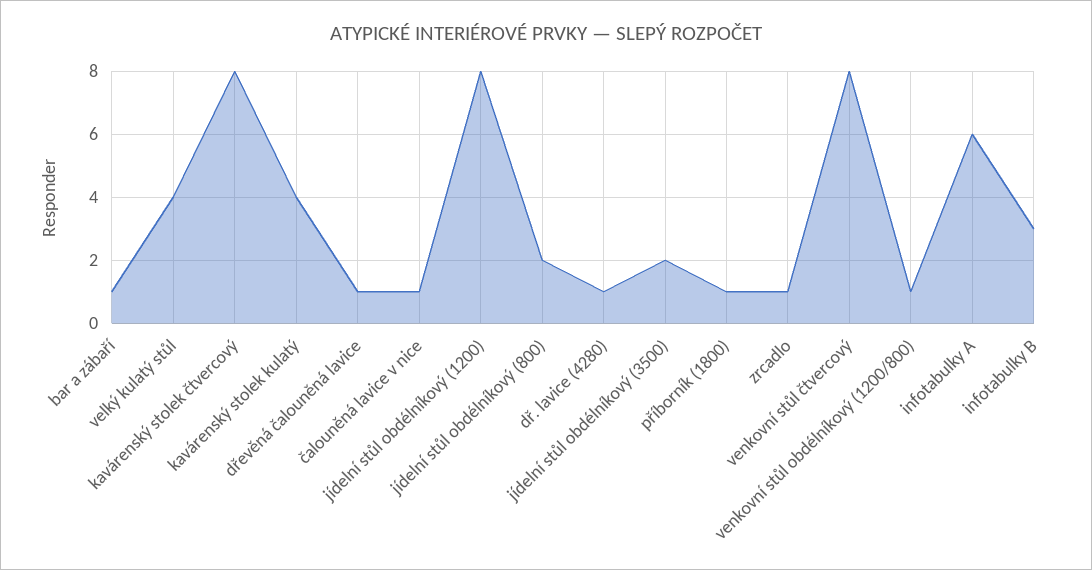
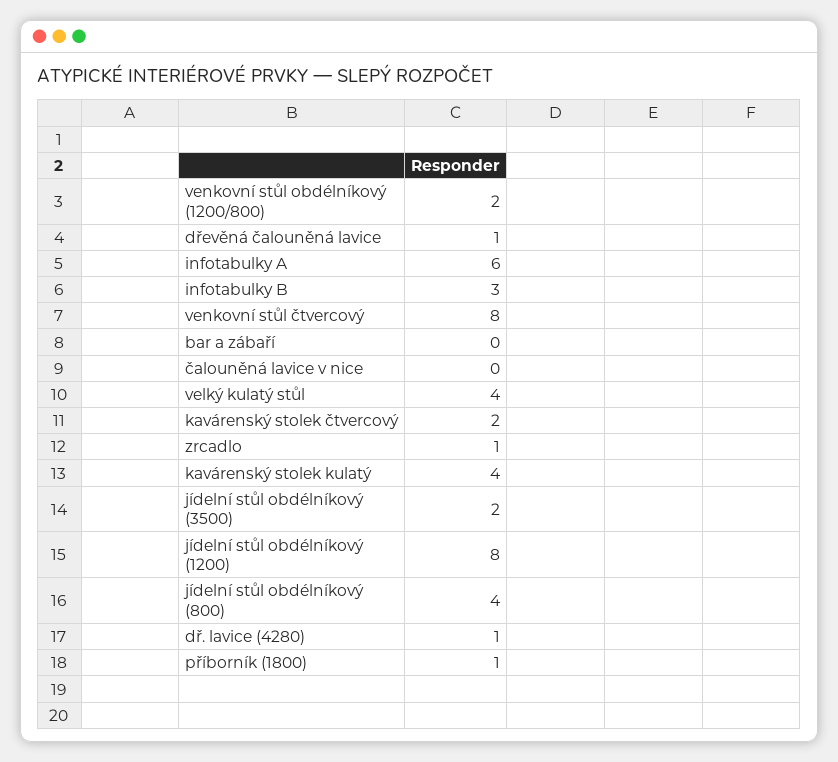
bar a zábaří: 1 -> 0
kavárenský stolek čtvercový: 8 -> 2
čalouněná lavice v nice: 1 -> 0
jídelní stůl obdélníkový (800): 2 -> 4
venkovní stůl obdélníkový (1200/800): 1 -> 2

